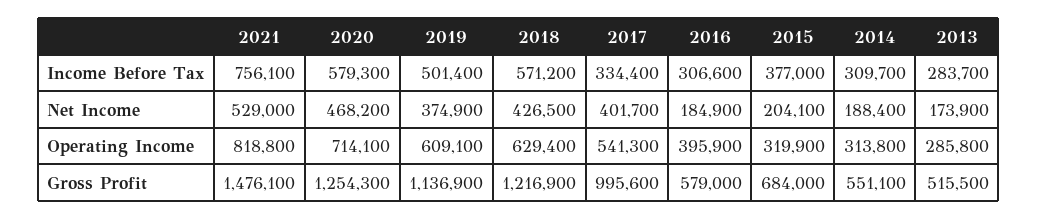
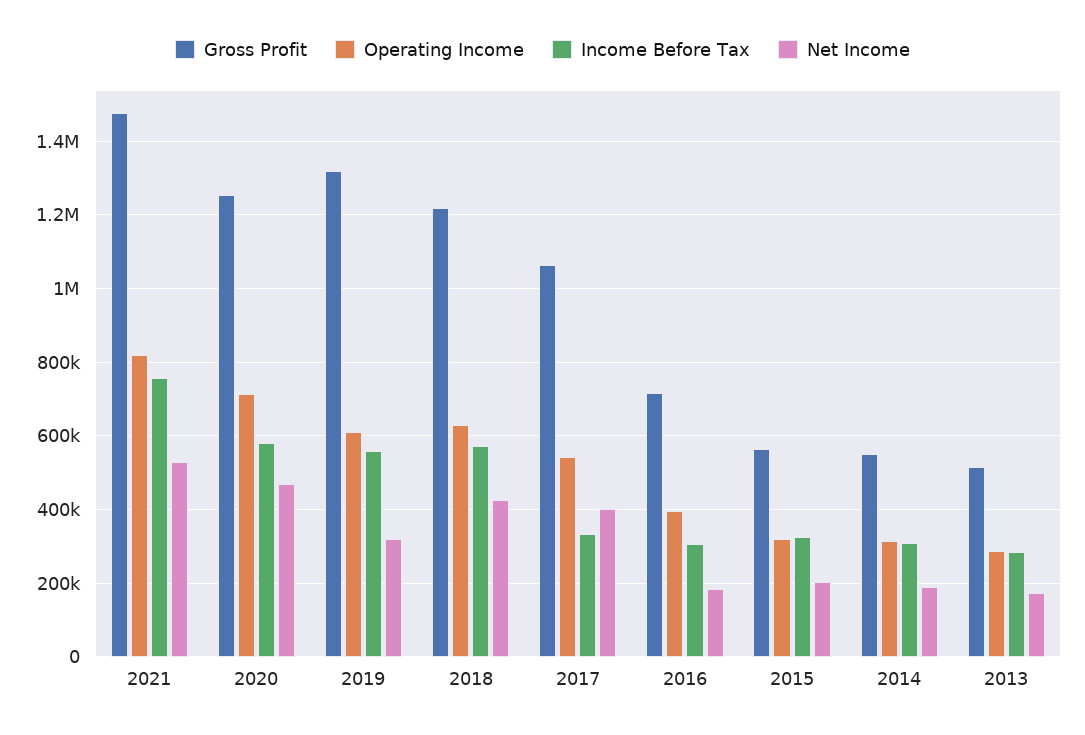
Income Before Tax, 2019: 501400 -> 560000
Income Before Tax, 2015: 377000 -> 320000
Net Income, 2019: 374900 -> 320000
Gross Profit, 2019: 1136900 -> 1320000
Gross Profit, 2017: 995600 -> 1060000
Gross Profit, 2016: 579000 -> 720000
Gross Profit, 2015: 684000 -> 560000

